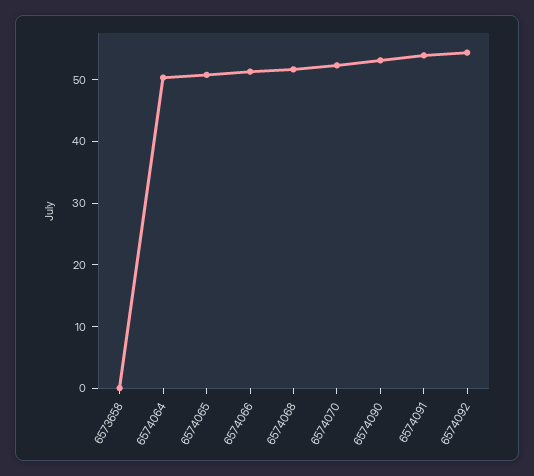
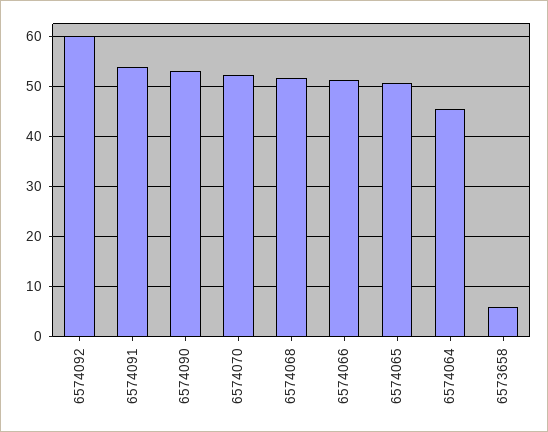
6573658: 0 -> 6
6574064: 50 -> 46
6574092: 54 -> 60

